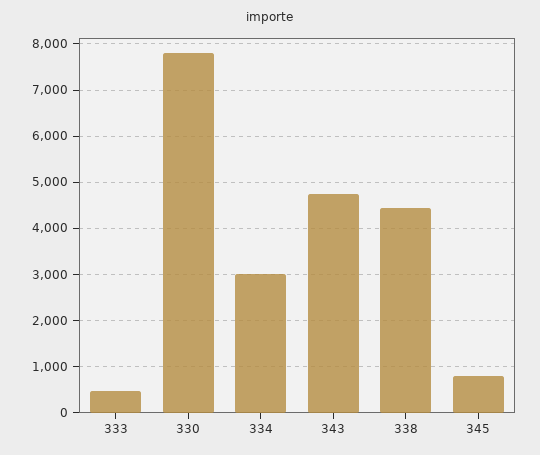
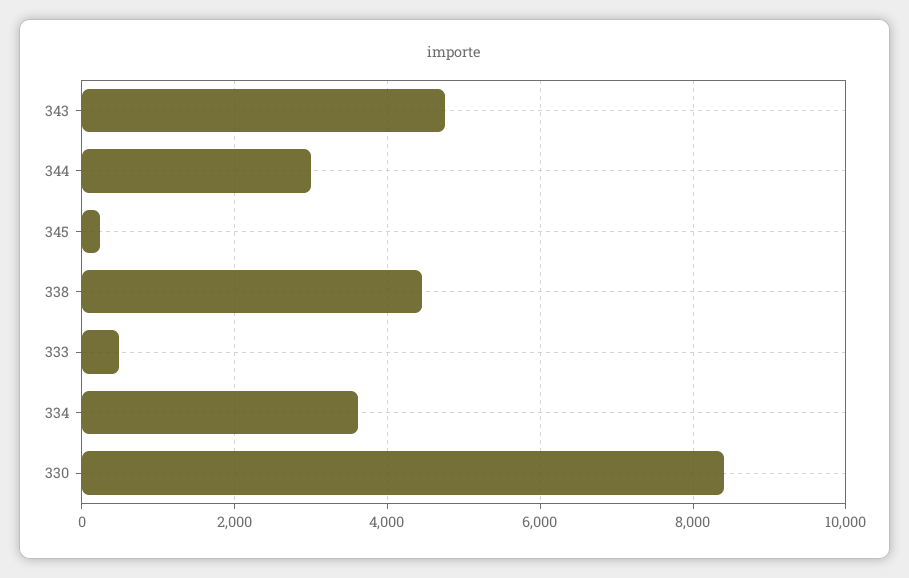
330: 7800 -> 8400
334: 3000 -> 3600
345: 800 -> 200
344: none -> 3000

